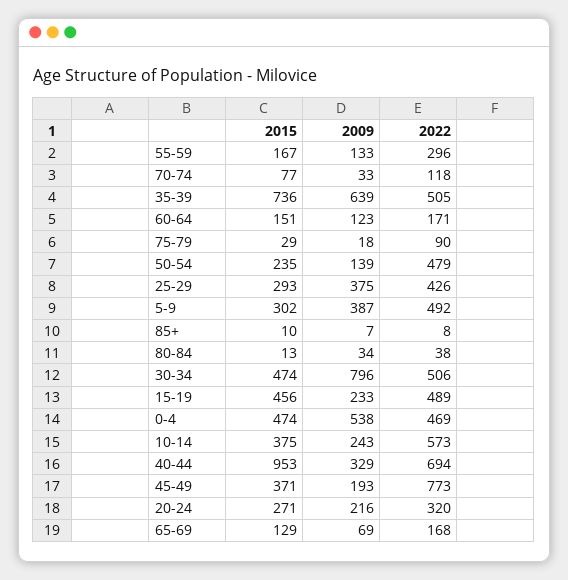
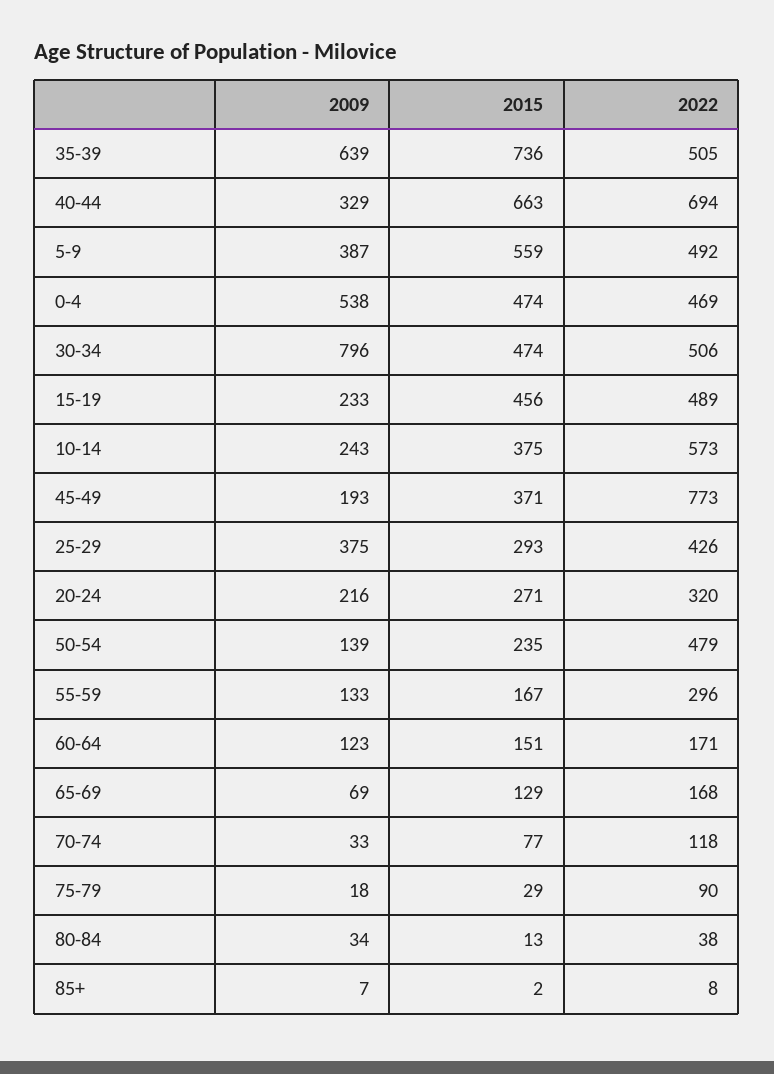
2015, 5-9: 302 -> 559
2015, 85+: 10 -> 2
2015, 40-44: 953 -> 663

